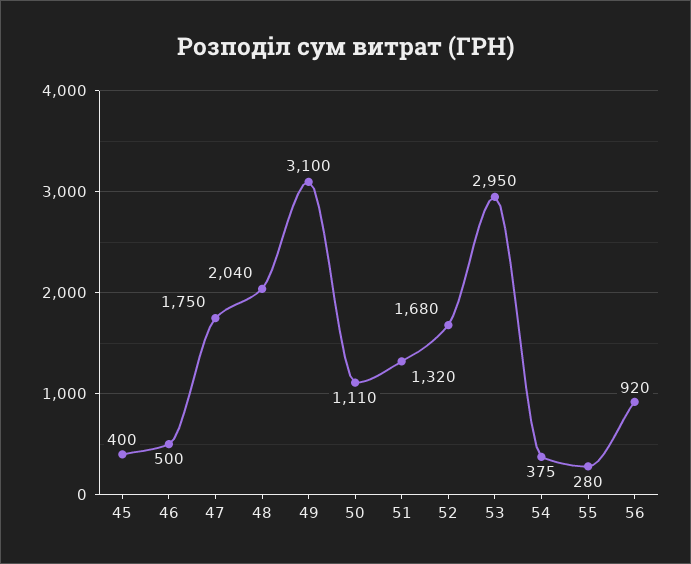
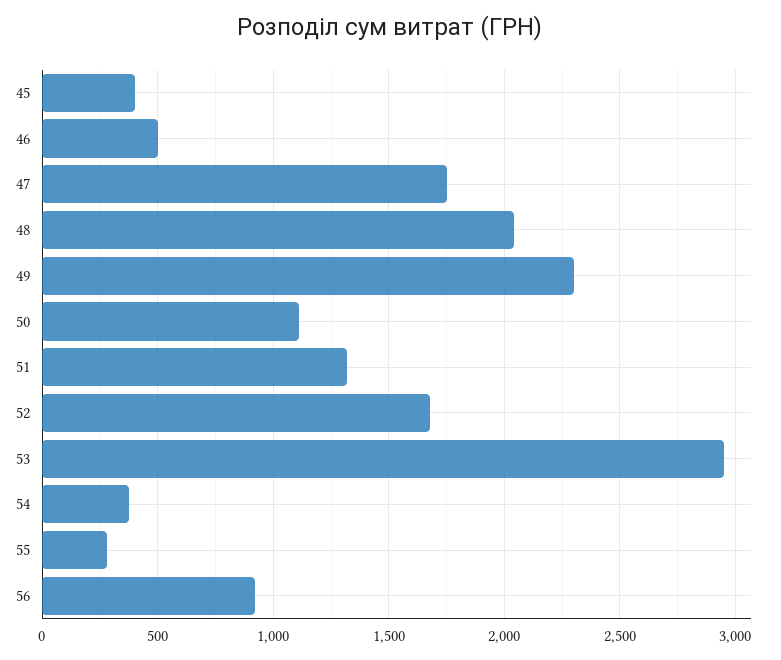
49: 3100 -> 2300

